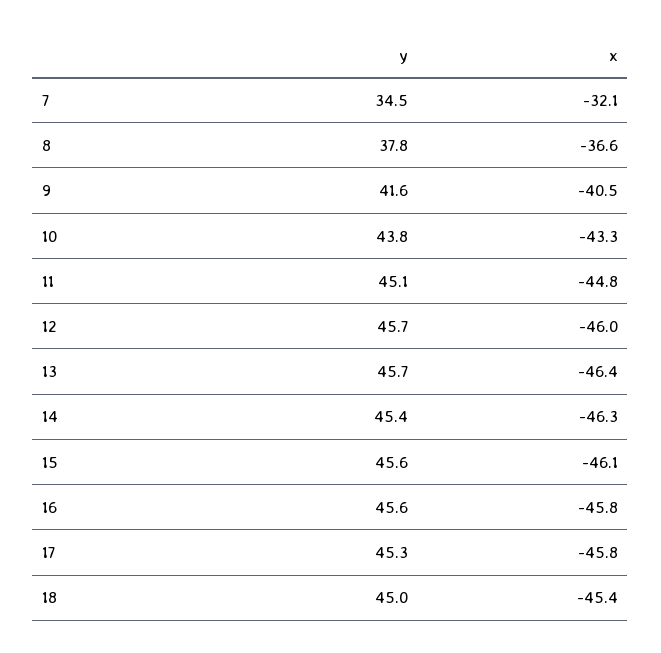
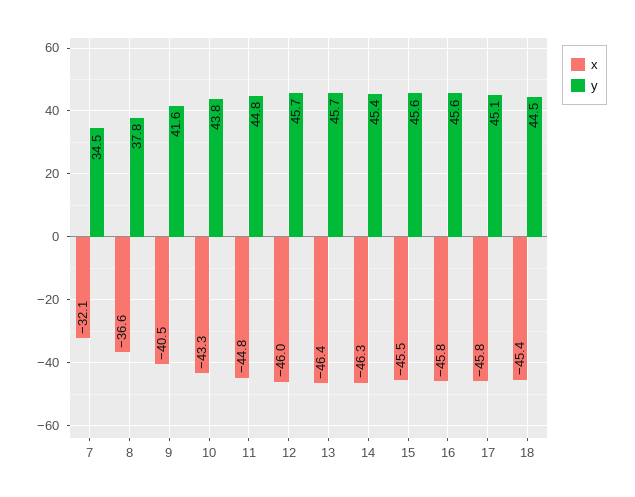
y, 11: 45.1 -> 44.8
x, 15: -46.1 -> -45.5
y, 17: 45.3 -> 45.1
y, 18: 45 -> 44.5

